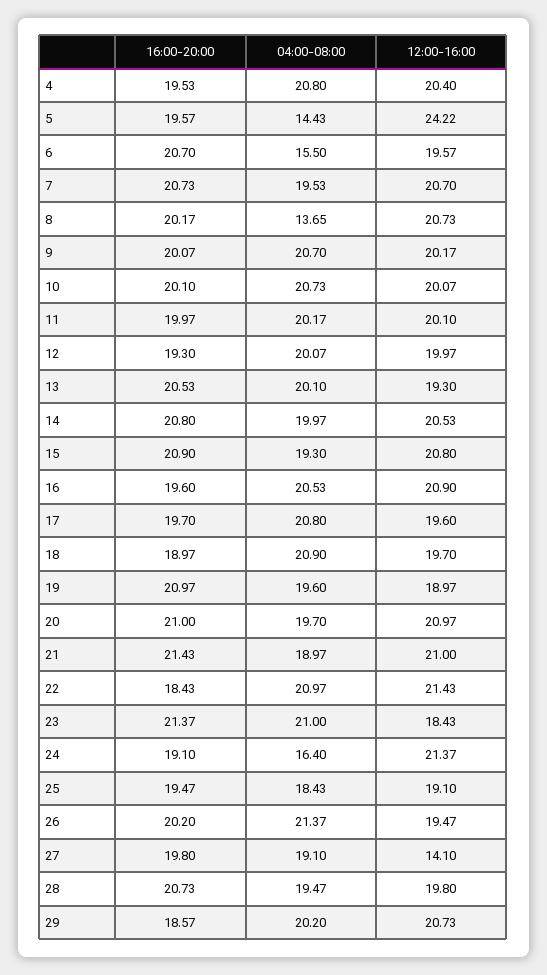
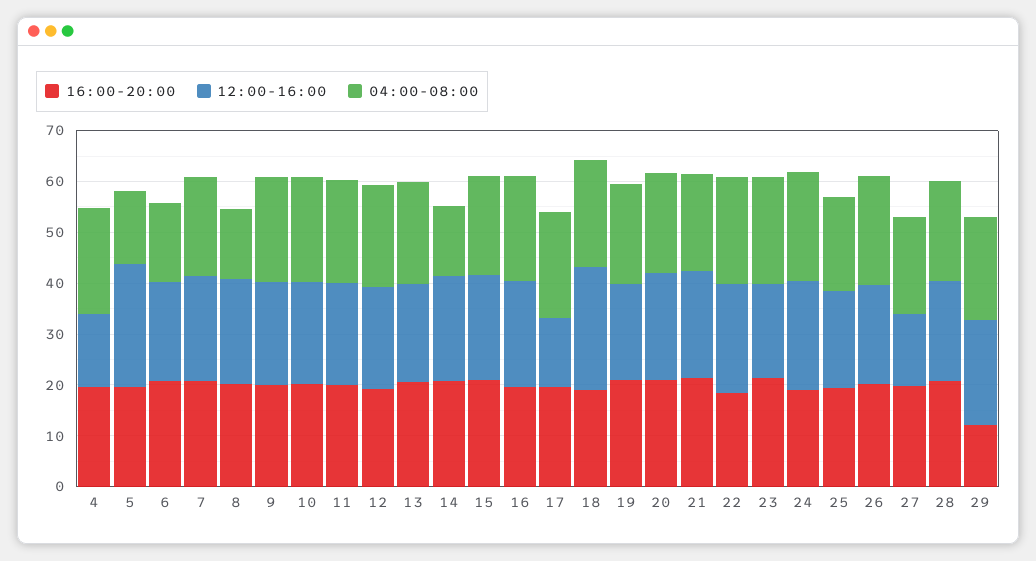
12:00-16:00, 4: 20.4 -> 14
04:00-08:00, 14: 19.97 -> 14
12:00-16:00, 17: 19.6 -> 14
12:00-16:00, 18: 19.7 -> 24
04:00-08:00, 24: 16.4 -> 22
16:00-20:00, 29: 18.57 -> 12

